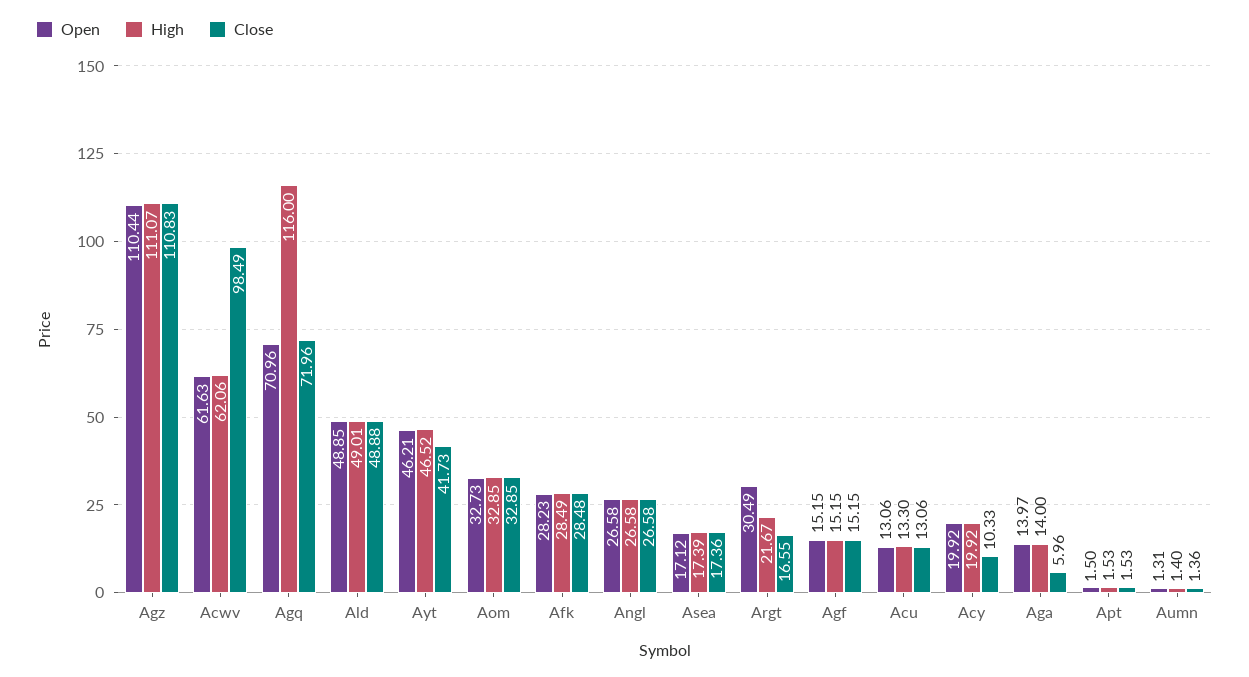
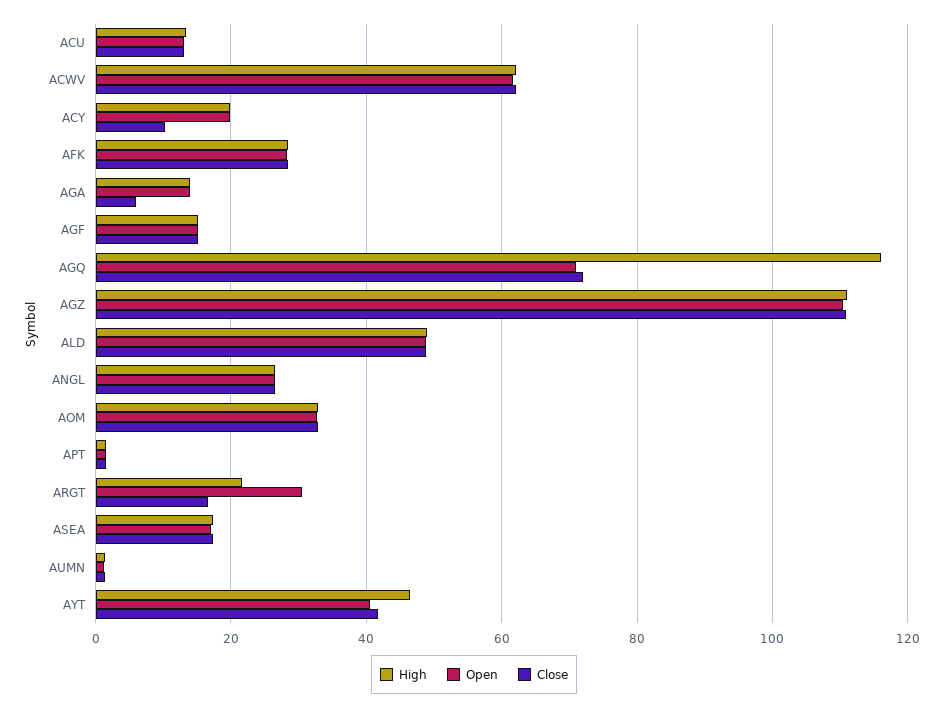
Close, Acwv: 98.49 -> 62
Open, Ayt: 46.21 -> 40

